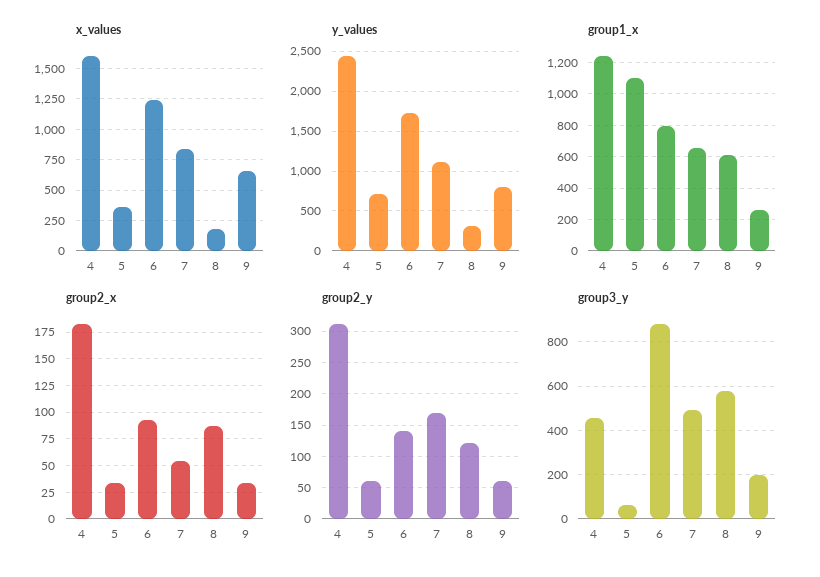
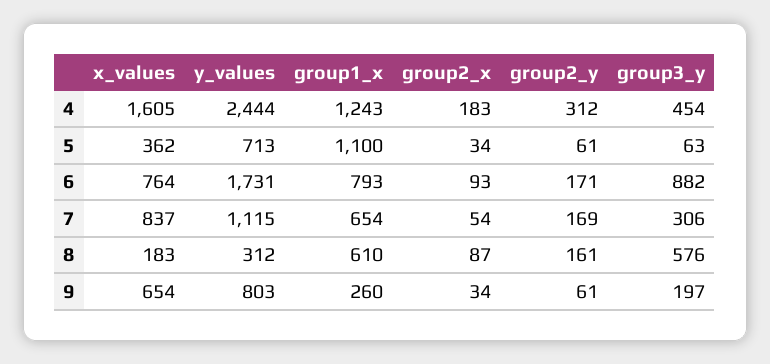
x_values, 6: 1250 -> 764
group2_y, 6: 140 -> 171
group2_y, 8: 120 -> 161
group3_y, 7: 500 -> 306

